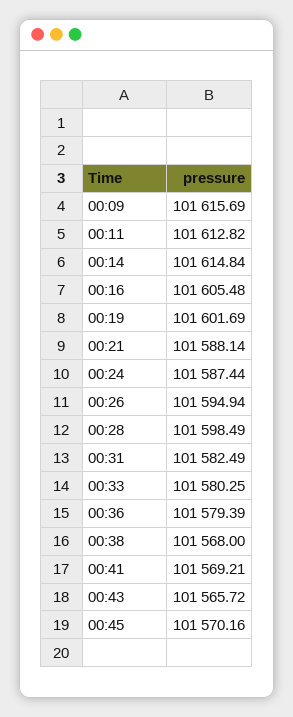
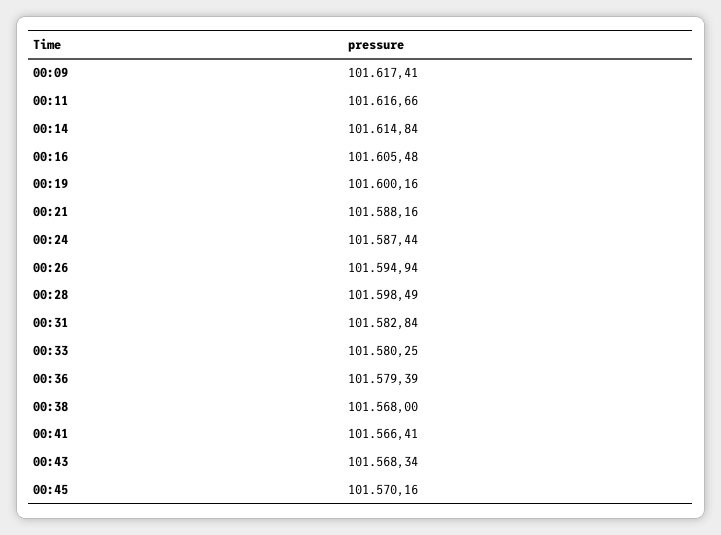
00:09: 101615.69 -> 101617.41
00:11: 101612.82 -> 101616.66
00:19: 101601.69 -> 101600.16
00:21: 101588.14 -> 101588.16
00:31: 101582.49 -> 101582.84
00:41: 101569.21 -> 101566.41
00:43: 101565.72 -> 101568.34

